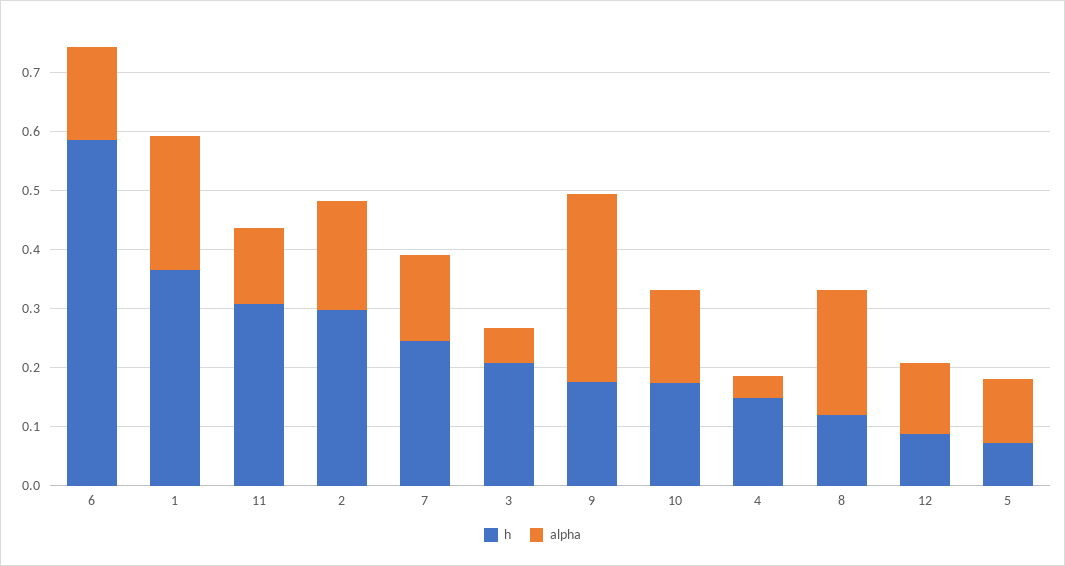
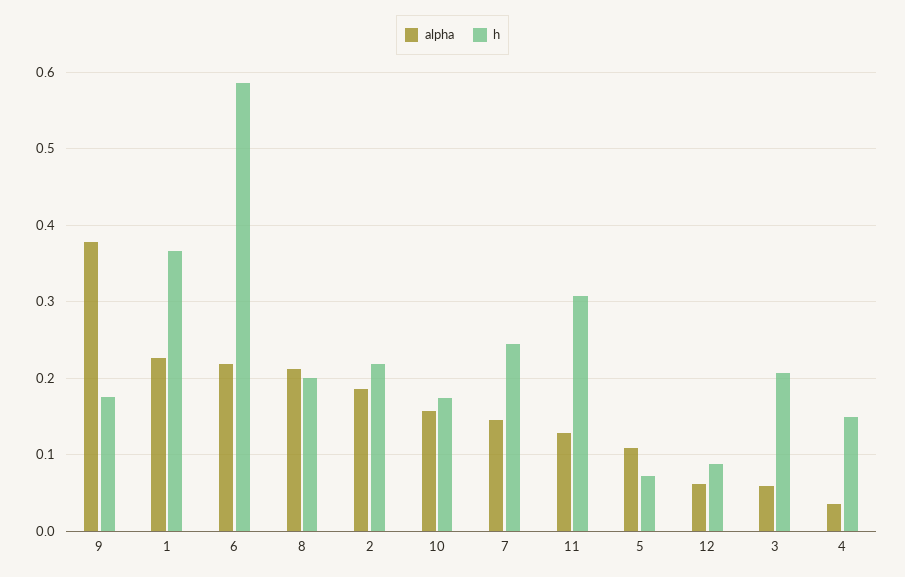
alpha, 6: 0.16 -> 0.22
h, 2: 0.3 -> 0.22
alpha, 9: 0.32 -> 0.38
h, 8: 0.12 -> 0.2
alpha, 12: 0.12 -> 0.06

